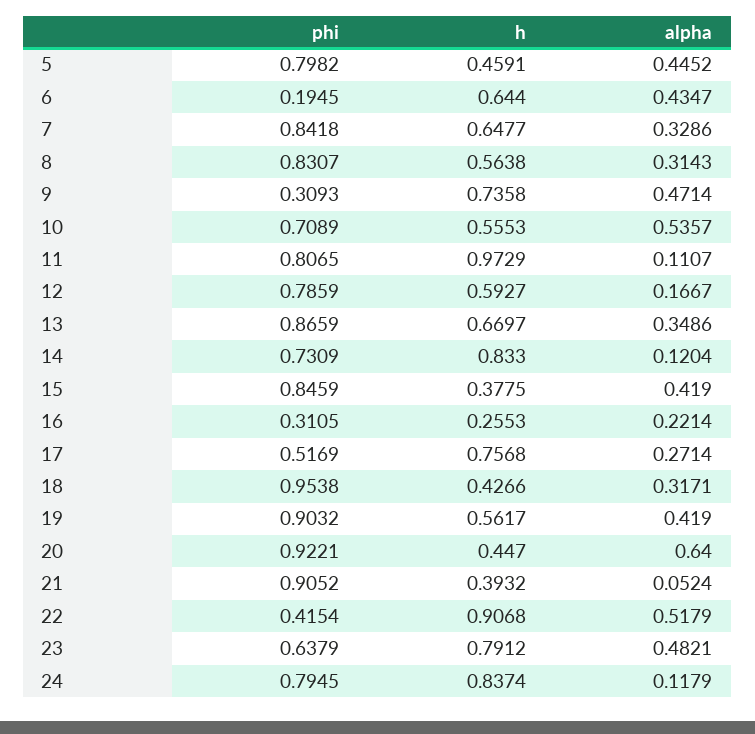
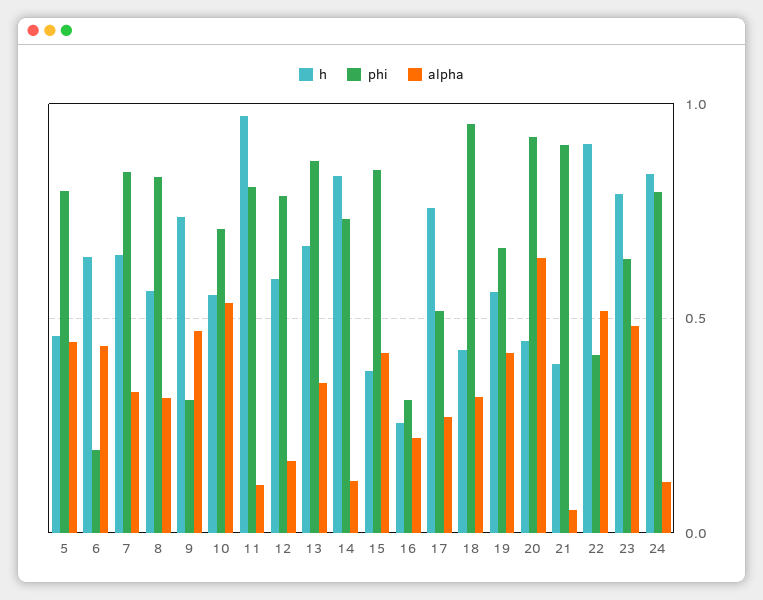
phi, 19: 0.9032 -> 0.65

